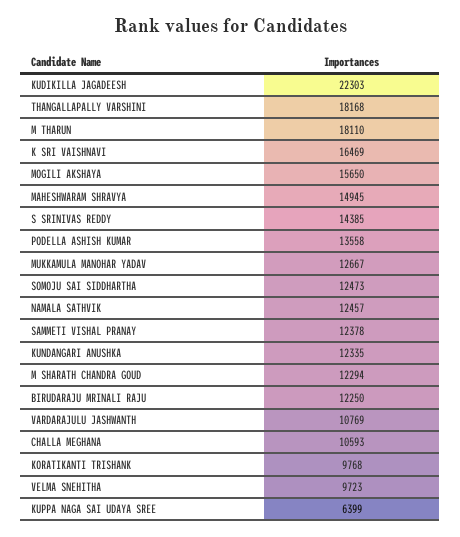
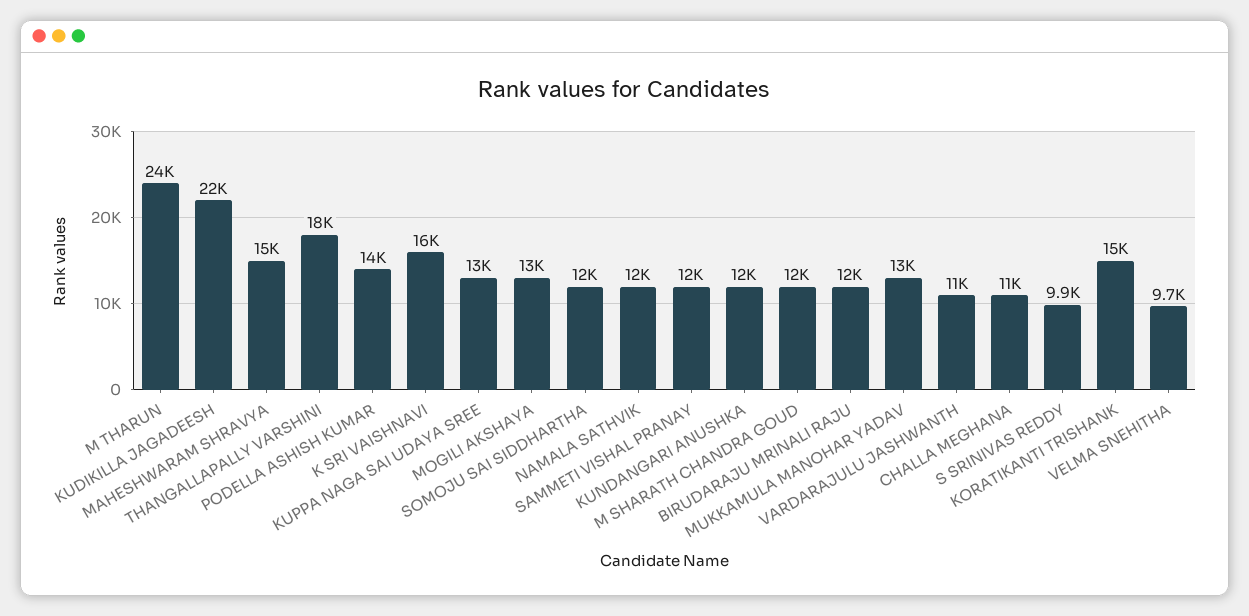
M THARUN: 18110 -> 24000
MOGILI AKSHAYA: 15650 -> 13000
S SRINIVAS REDDY: 14385 -> 9900
KORATIKANTI TRISHANK: 9768 -> 15000
KUPPA NAGA SAI UDAYA SREE: 6399 -> 13000

